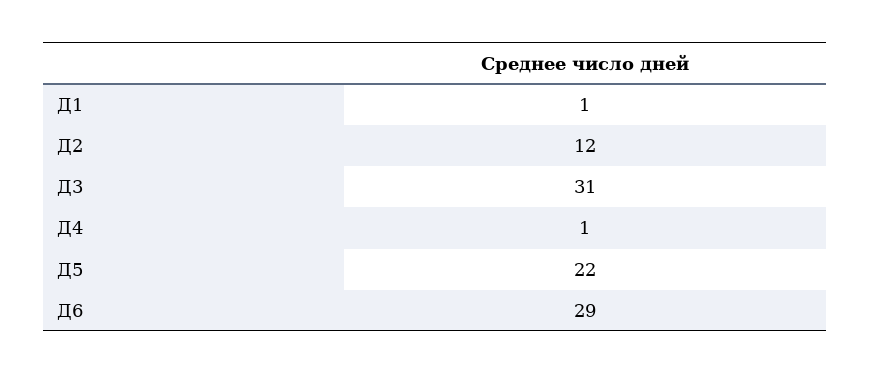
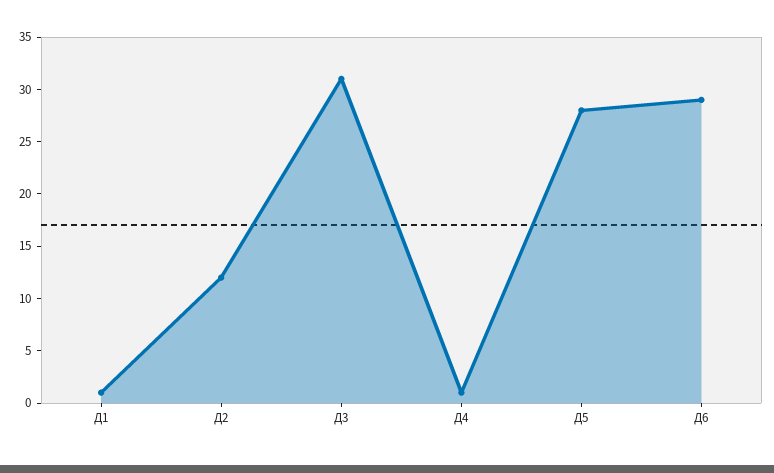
Д5: 22 -> 28

